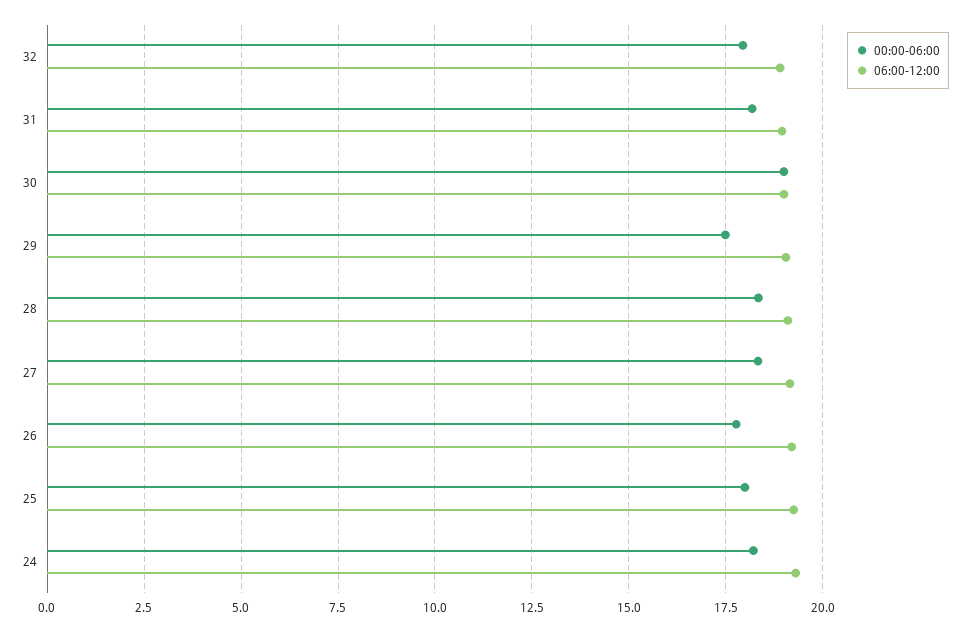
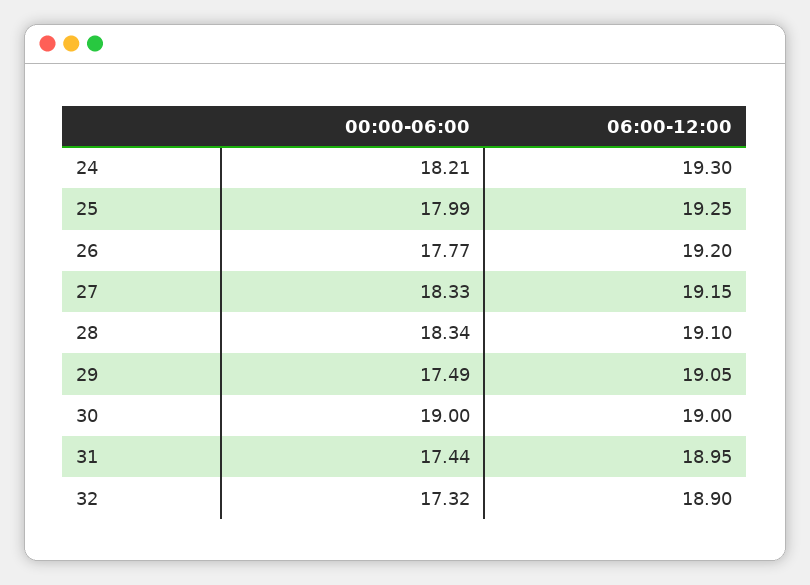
00:00-06:00, 32: 18 -> 17.32
00:00-06:00, 31: 18.25 -> 17.44

